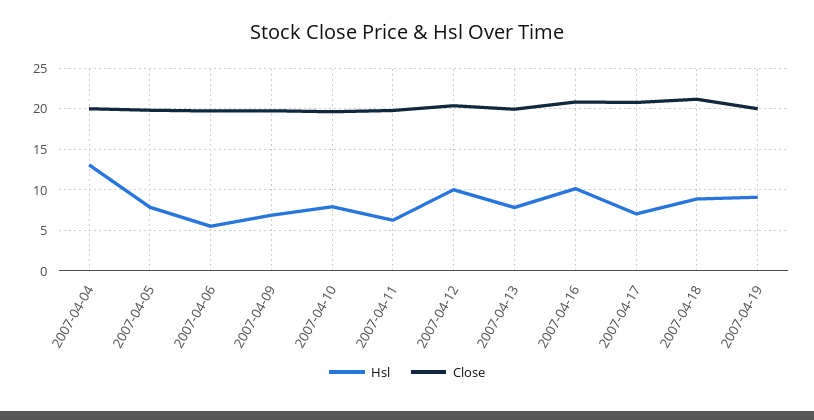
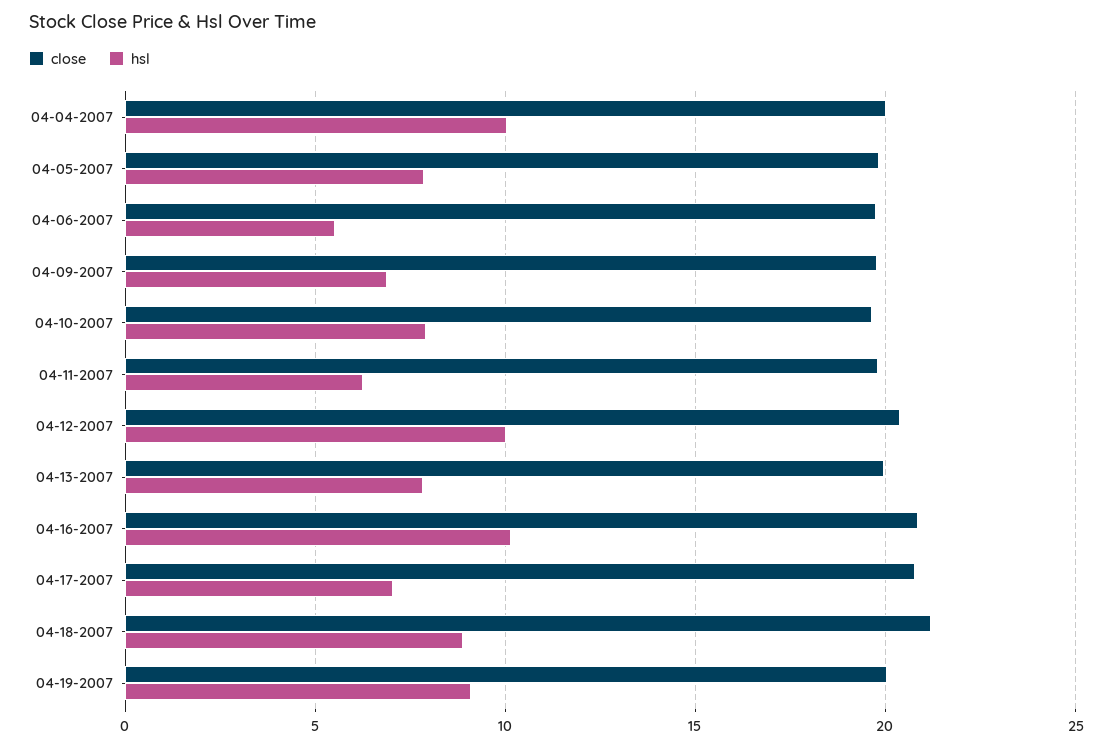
Hsl, 2007-04-04: 13 -> 10

